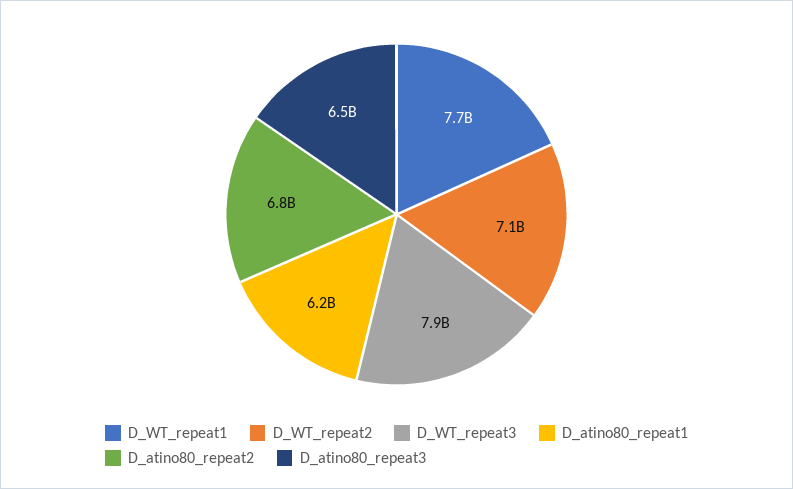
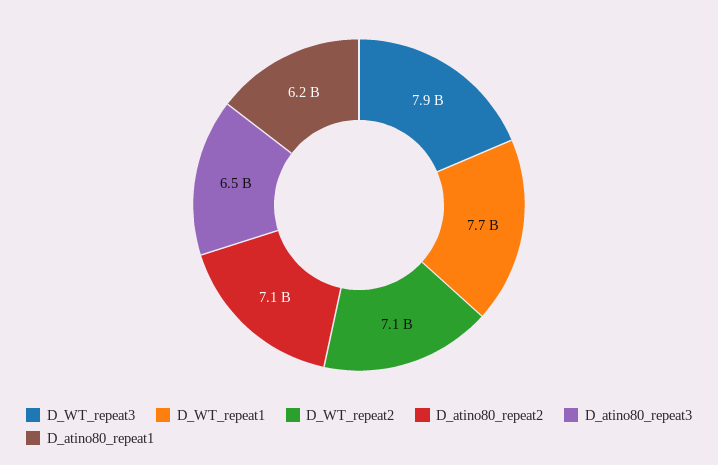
D_atino80_repeat2: 6800000000 -> 7100000000

